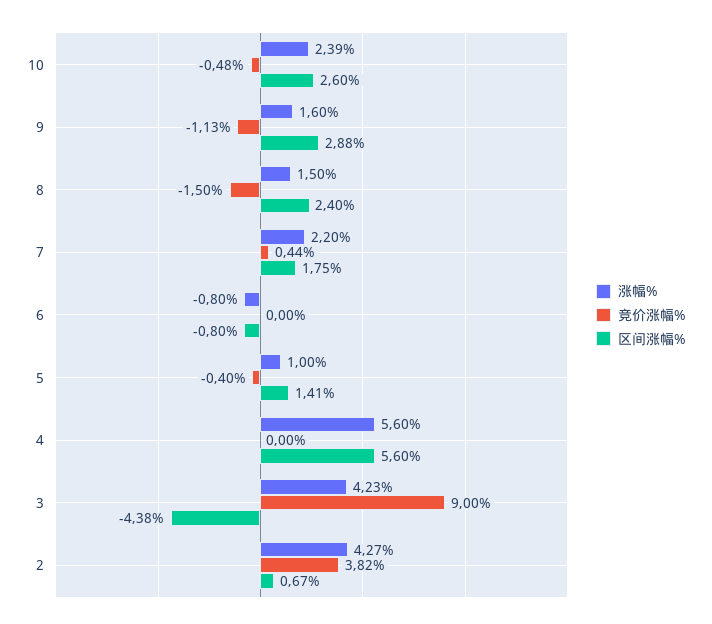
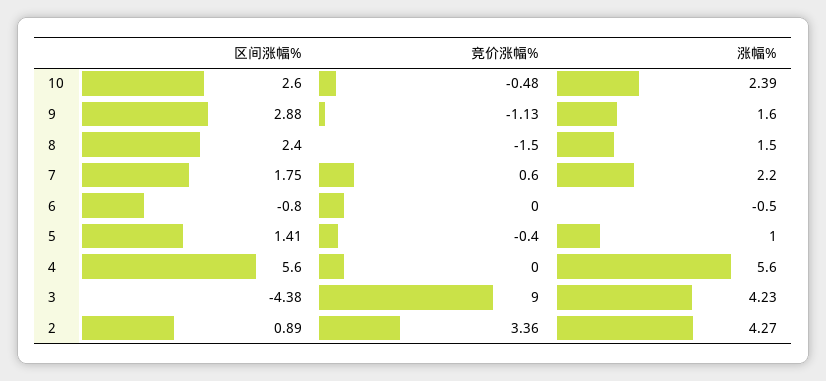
竞价涨幅%, 7: 0.44 -> 0.6
涨幅%, 6: -0.8 -> -0.5
竞价涨幅%, 2: 3.82 -> 3.36
区间涨幅%, 2: 0.67 -> 0.89

